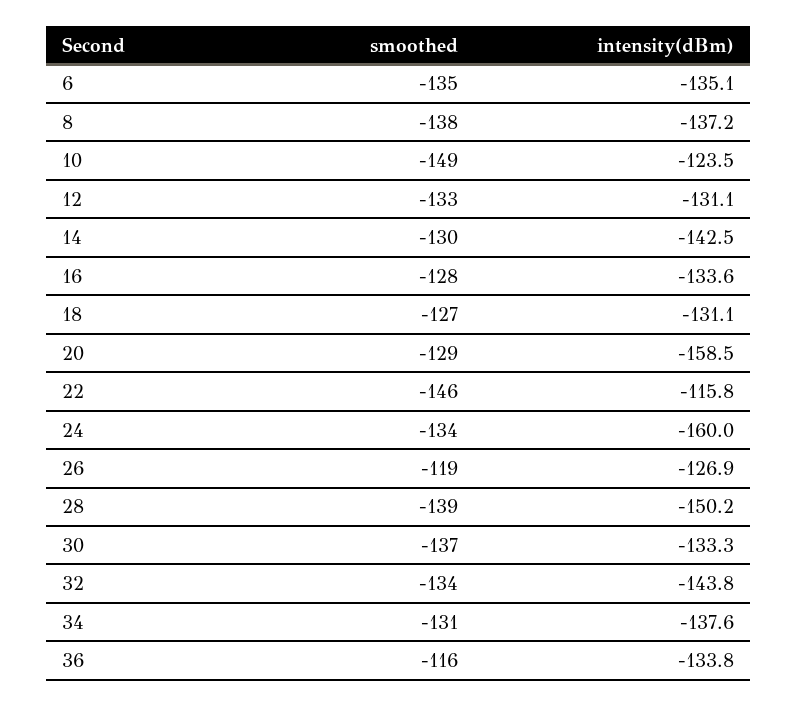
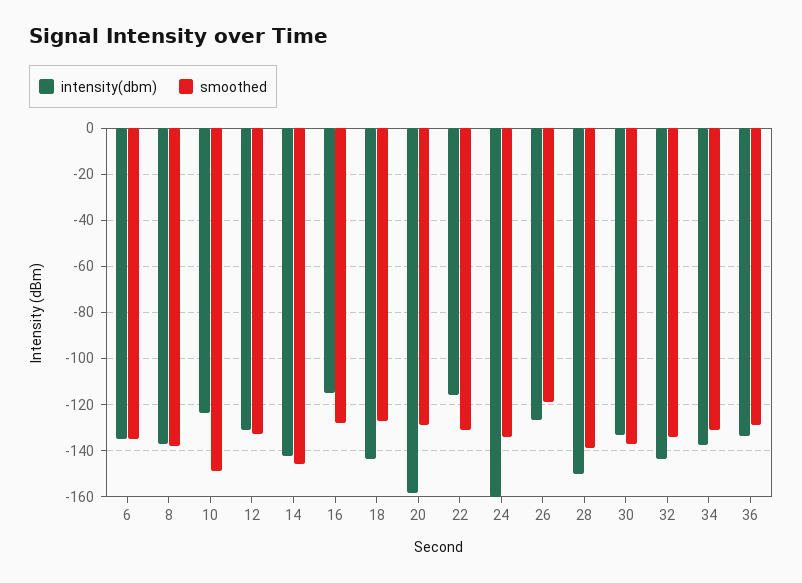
smoothed, 14: -130 -> -145
intensity(dBm), 16: -133.6 -> -115
intensity(dBm), 18: -131.1 -> -145
smoothed, 22: -146 -> -130
smoothed, 36: -116 -> -130

